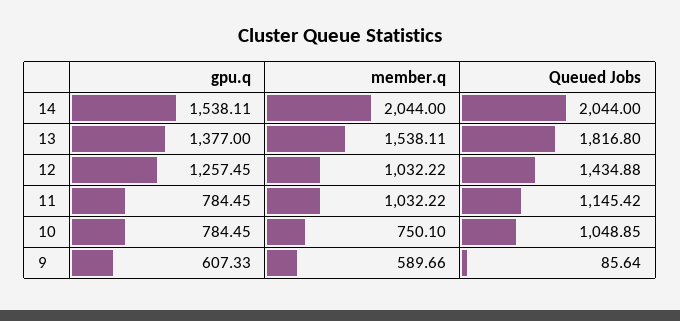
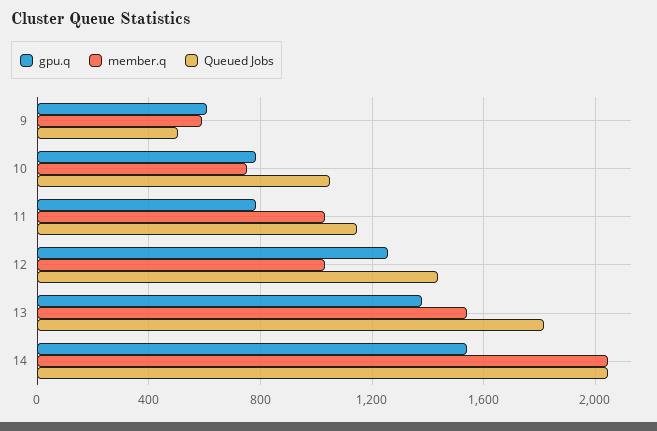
Queued Jobs, 9: 85.64 -> 500

